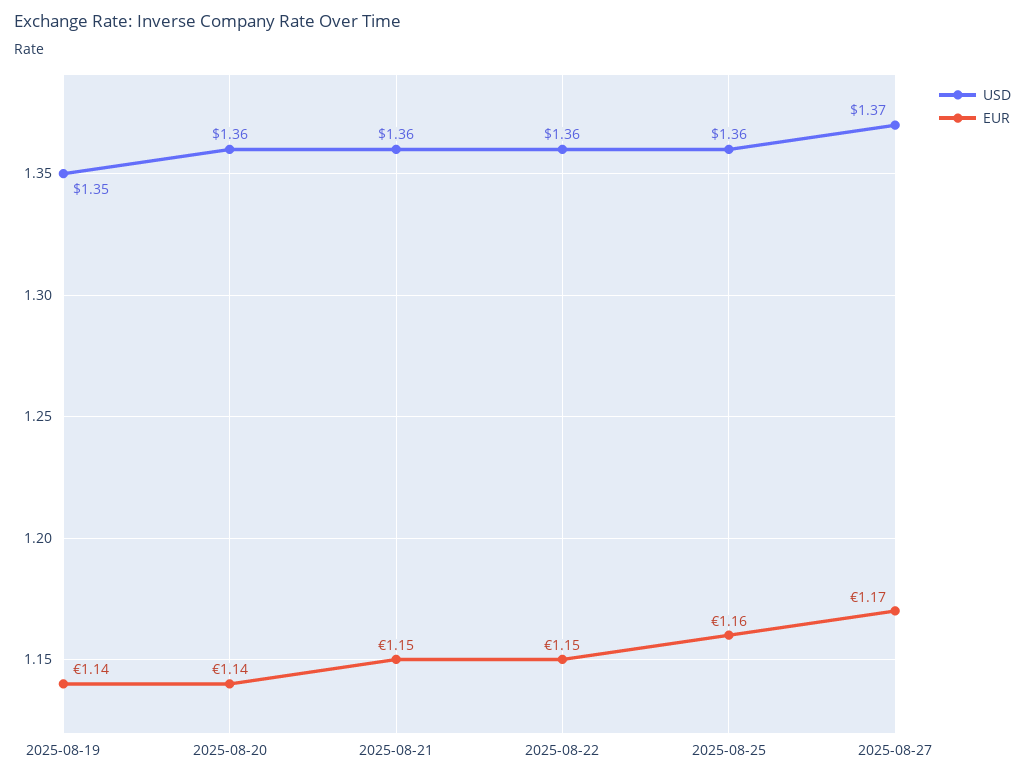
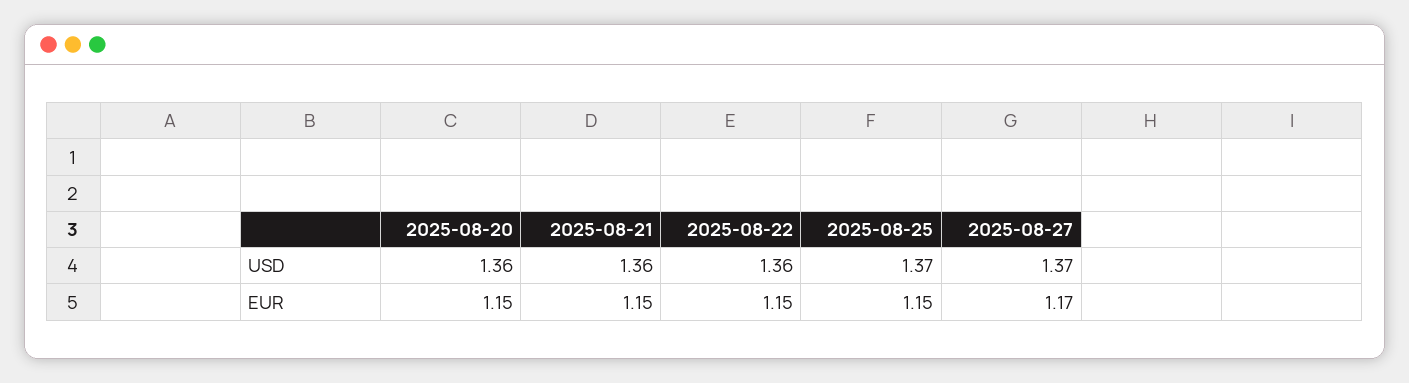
USD, 2025-08-19: 1.35 -> none
EUR, 2025-08-19: 1.14 -> none
EUR, 2025-08-20: 1.14 -> 1.15
USD, 2025-08-25: 1.36 -> 1.37
EUR, 2025-08-25: 1.16 -> 1.15

